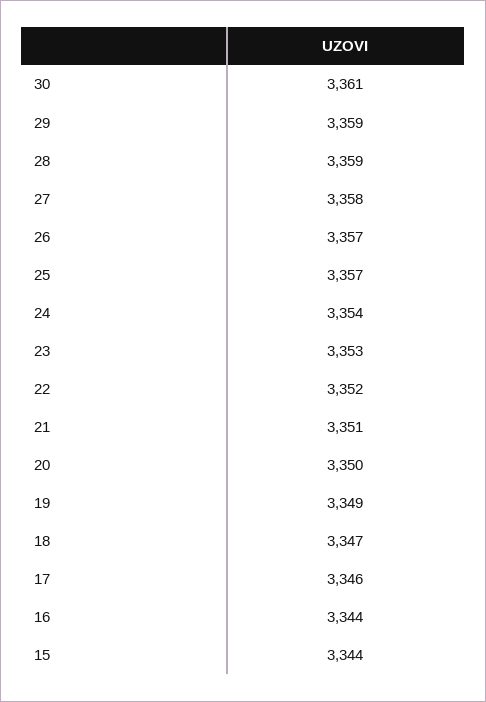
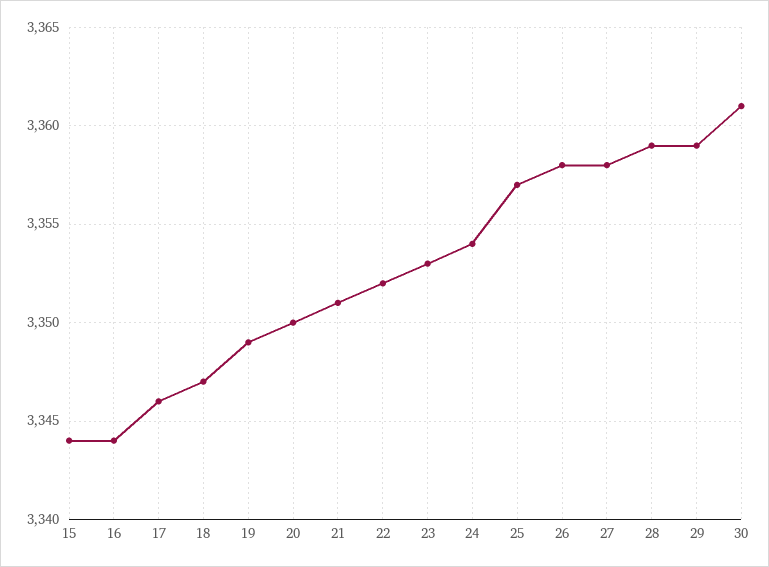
26: 3357 -> 3358

